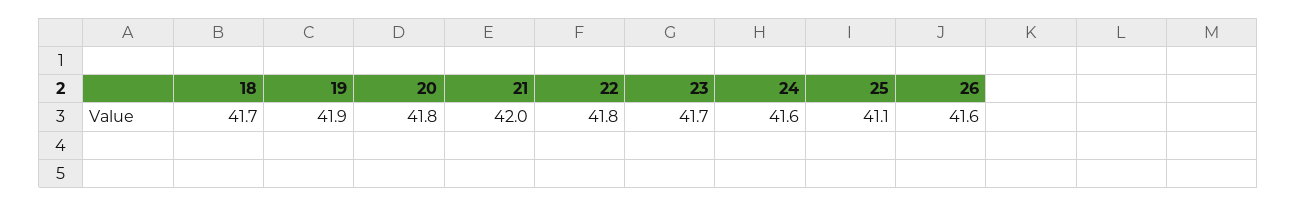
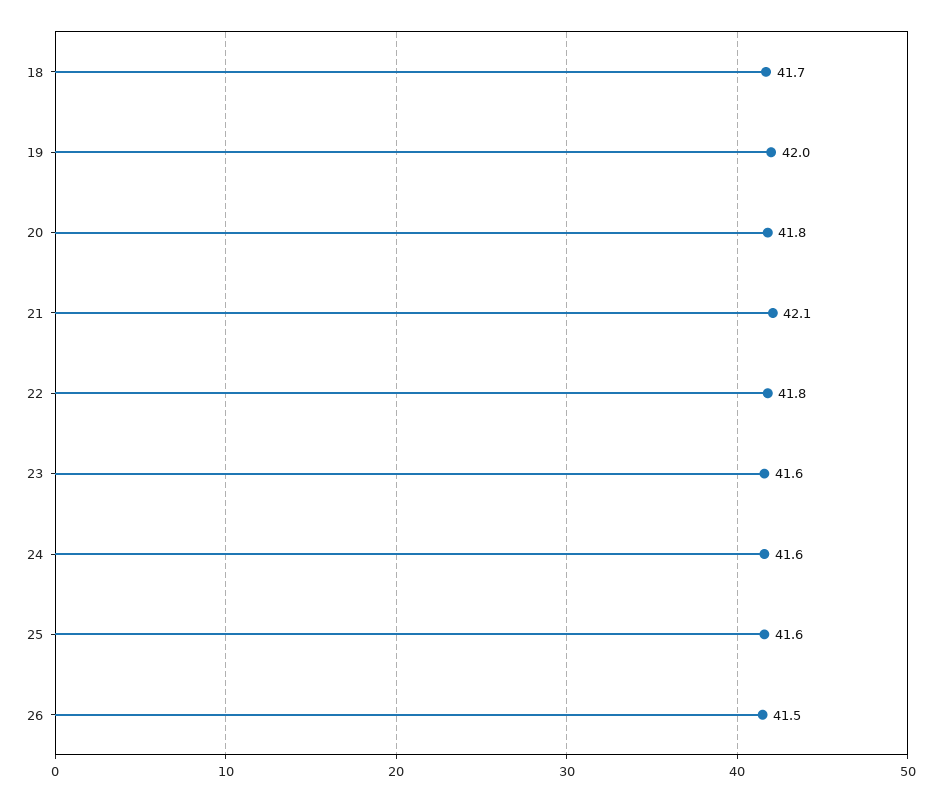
19: 41.9 -> 42
21: 42 -> 42.1
23: 41.7 -> 41.6
25: 41.1 -> 41.6
26: 41.6 -> 41.5

